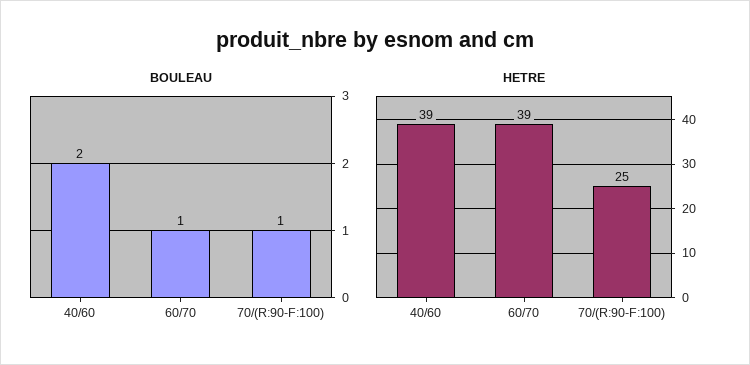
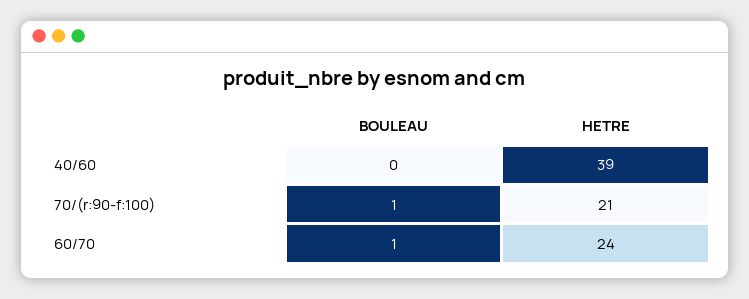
BOULEAU, 40/60: 2 -> 0
HETRE, 60/70: 39 -> 24
HETRE, 70/(R:90-F:100): 25 -> 21

